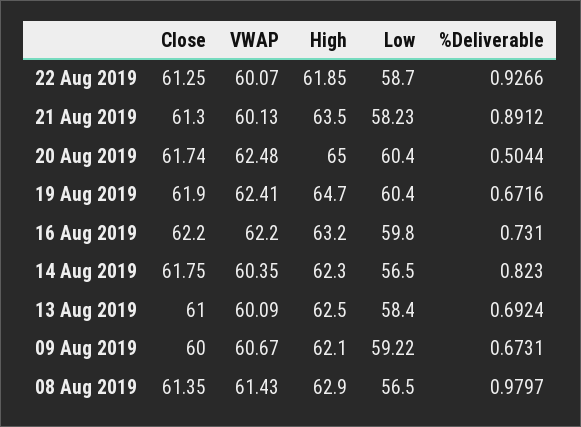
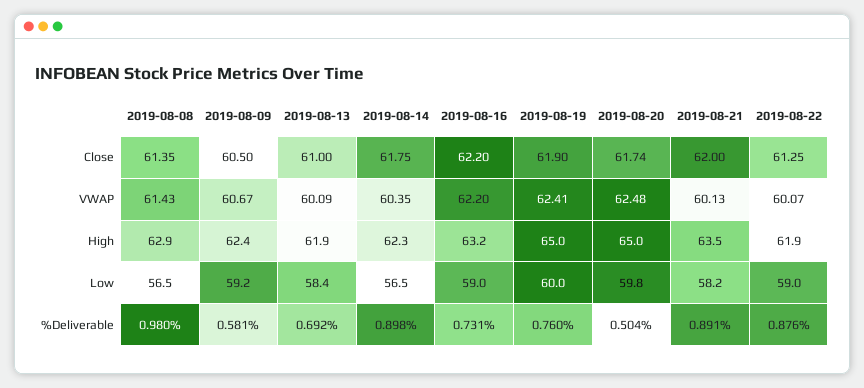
Low, 22 Aug 2019: 58.7 -> 59
%Deliverable, 22 Aug 2019: 0.9266 -> 0.876
Close, 21 Aug 2019: 61.3 -> 62
Low, 20 Aug 2019: 60.4 -> 59.8
High, 19 Aug 2019: 64.7 -> 65
Low, 19 Aug 2019: 60.4 -> 60
%Deliverable, 19 Aug 2019: 0.6716 -> 0.76
Low, 16 Aug 2019: 59.8 -> 59
%Deliverable, 14 Aug 2019: 0.823 -> 0.898
High, 13 Aug 2019: 62.5 -> 61.9
Close, 09 Aug 2019: 60 -> 60.5
High, 09 Aug 2019: 62.1 -> 62.4
%Deliverable, 09 Aug 2019: 0.6731 -> 0.581

